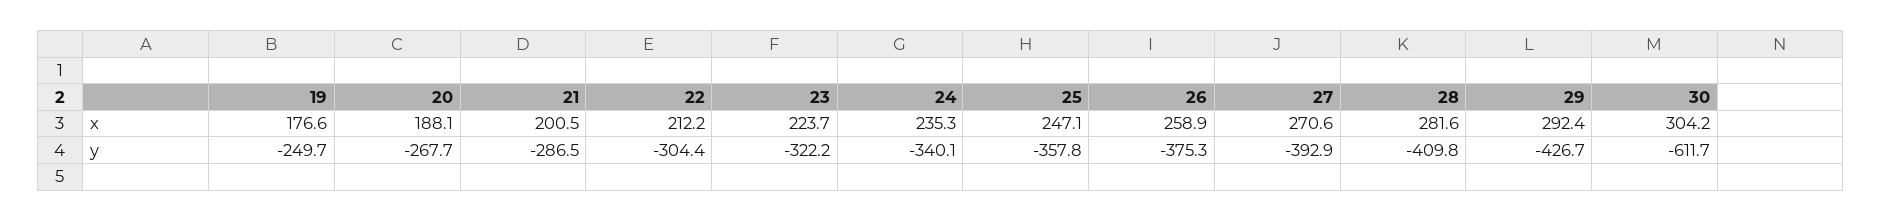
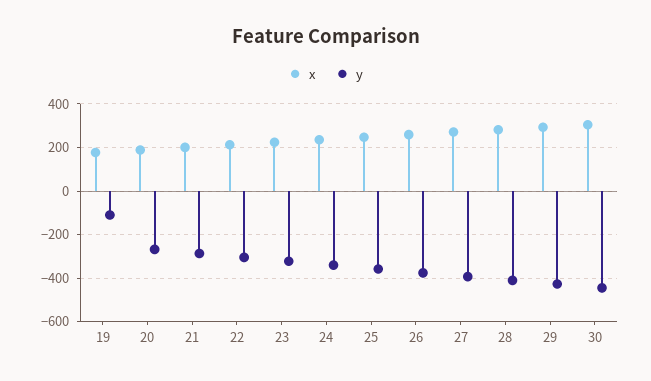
y, 19: -249.7 -> -100
y, 30: -611.7 -> -450

